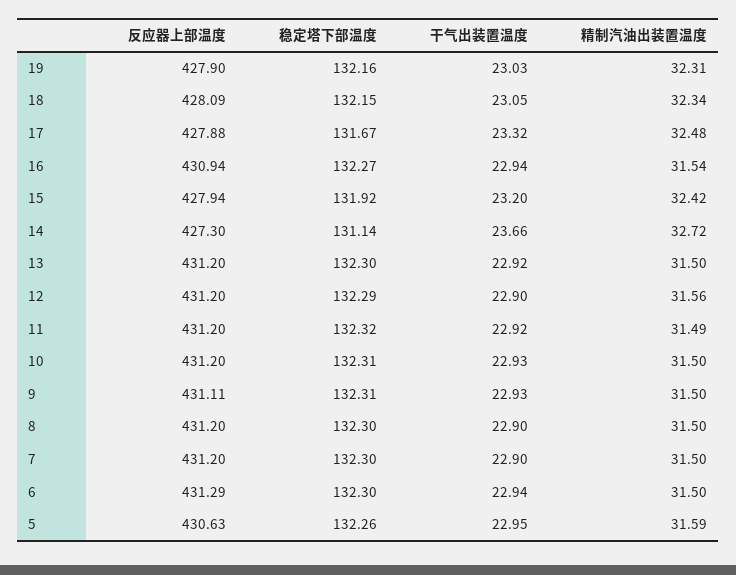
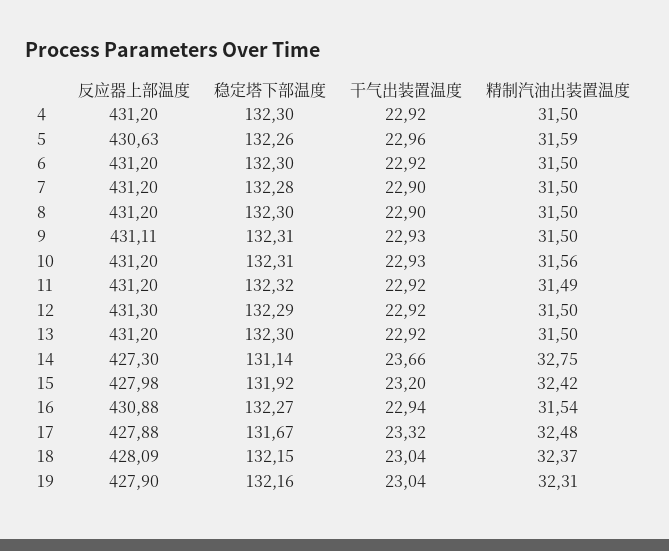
干气出装置温度, 19: 23.03 -> 23.04
干气出装置温度, 18: 23.05 -> 23.04
精制汽油出装置温度, 18: 32.34 -> 32.37
反应器上部温度, 16: 430.94 -> 430.88
反应器上部温度, 15: 427.94 -> 427.98
精制汽油出装置温度, 14: 32.72 -> 32.75
反应器上部温度, 12: 431.2 -> 431.3
干气出装置温度, 12: 22.9 -> 22.92
精制汽油出装置温度, 12: 31.56 -> 31.5
精制汽油出装置温度, 10: 31.5 -> 31.56
稳定塔下部温度, 7: 132.3 -> 132.28
反应器上部温度, 6: 431.29 -> 431.2
干气出装置温度, 6: 22.94 -> 22.92
干气出装置温度, 5: 22.95 -> 22.96
反应器上部温度, 4: none -> 431.2
稳定塔下部温度, 4: none -> 132.3
干气出装置温度, 4: none -> 22.92
精制汽油出装置温度, 4: none -> 31.5

